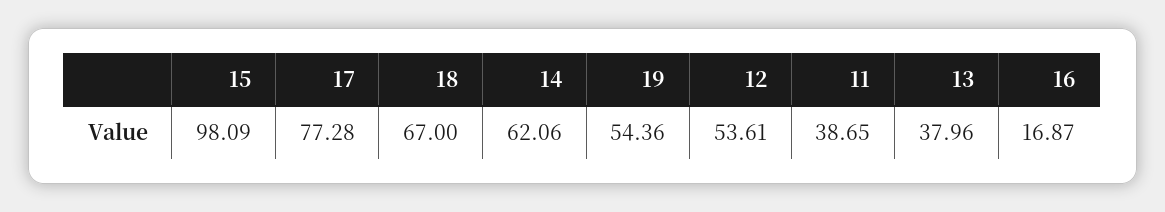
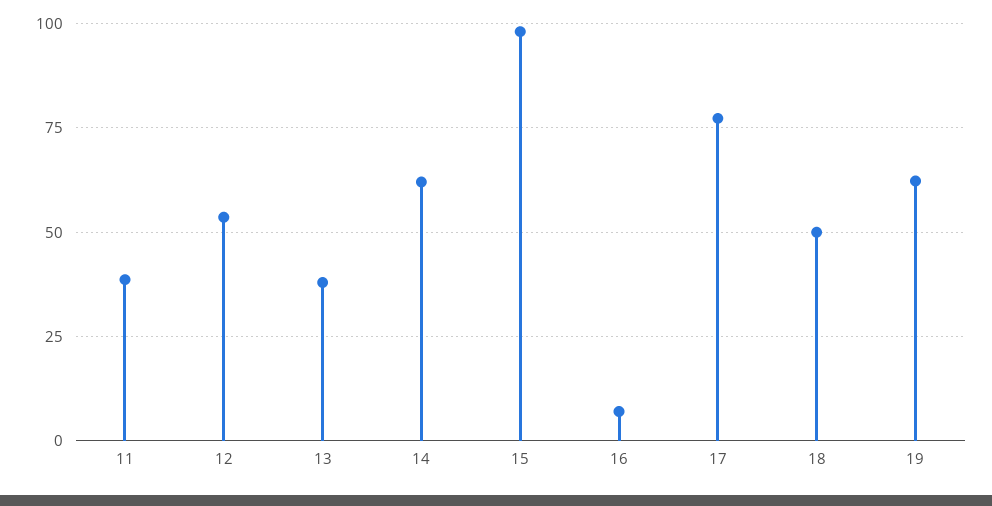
18: 67 -> 50
19: 54.36 -> 62.5
16: 16.87 -> 7.5

